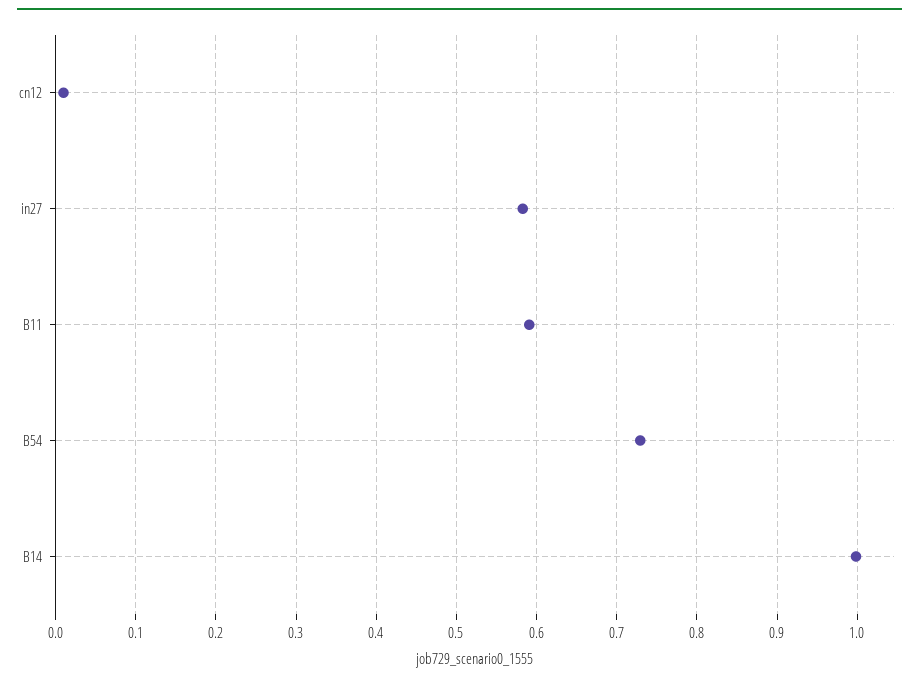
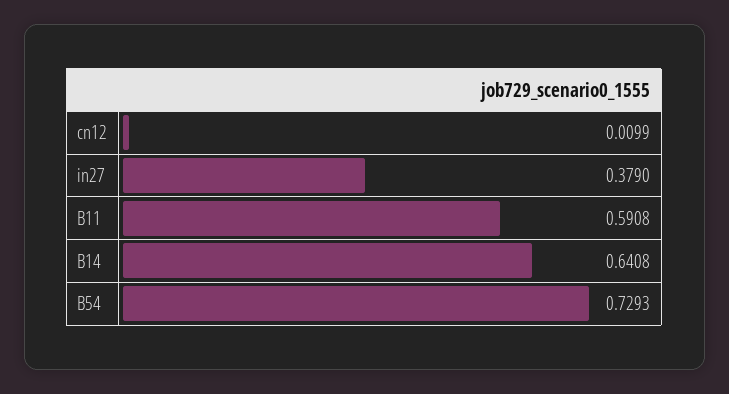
in27: 0.58 -> 0.379
B14: 1 -> 0.6408

